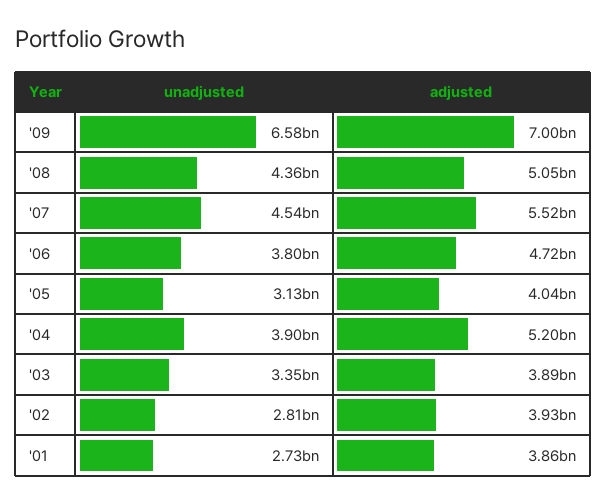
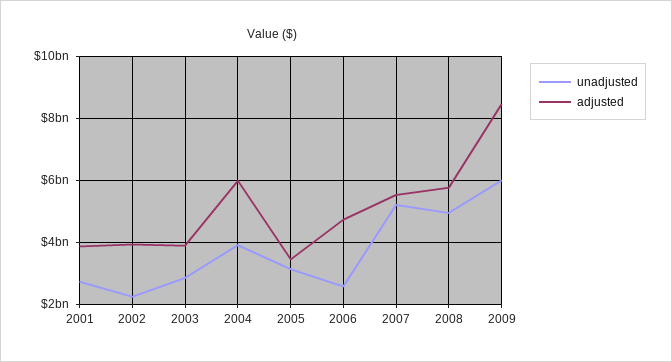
unadjusted, '09: 6580000000 -> 6000000000
adjusted, '09: 7000000000 -> 8400000000
unadjusted, '08: 4360000000 -> 5000000000
adjusted, '08: 5050000000 -> 5800000000
unadjusted, '07: 4540000000 -> 5200000000
unadjusted, '06: 3800000000 -> 2600000000
adjusted, '05: 4040000000 -> 3400000000
adjusted, '04: 5200000000 -> 6000000000
unadjusted, '03: 3350000000 -> 2800000000
unadjusted, '02: 2810000000 -> 2200000000

